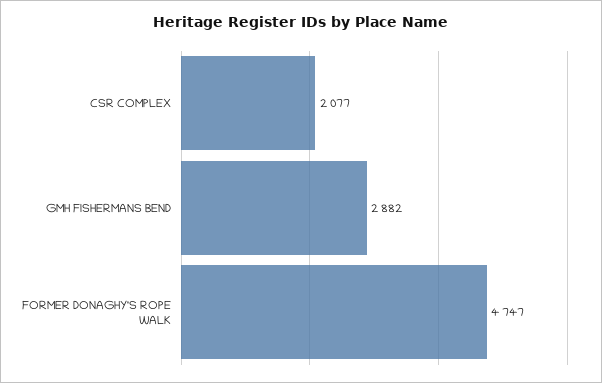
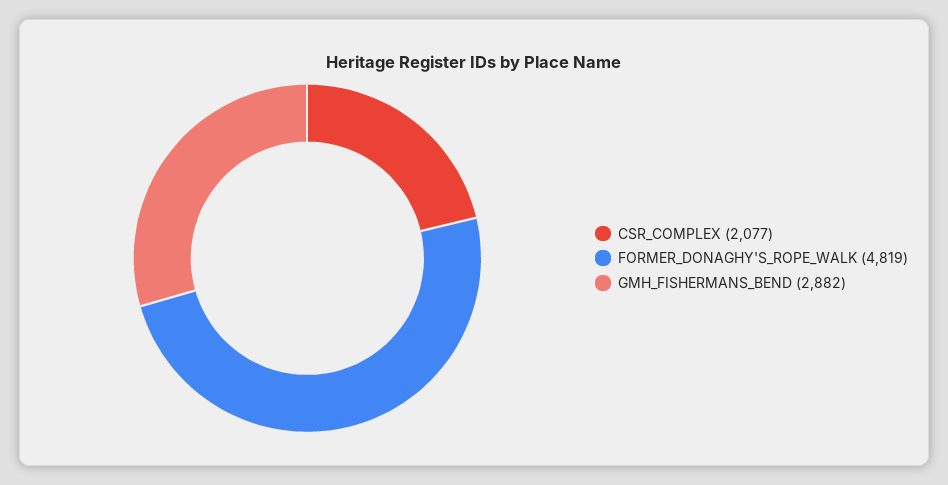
FORMER DONAGHY'S ROPE WALK: 4747 -> 4819

